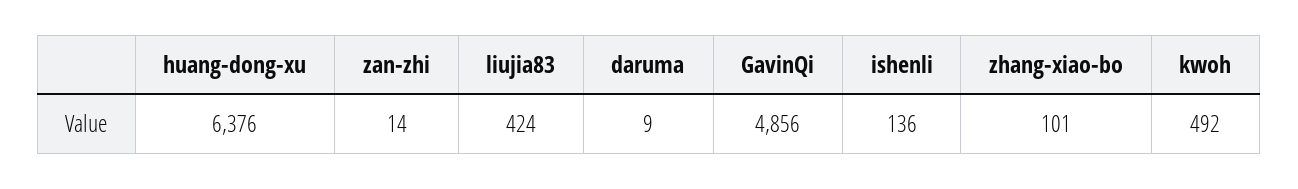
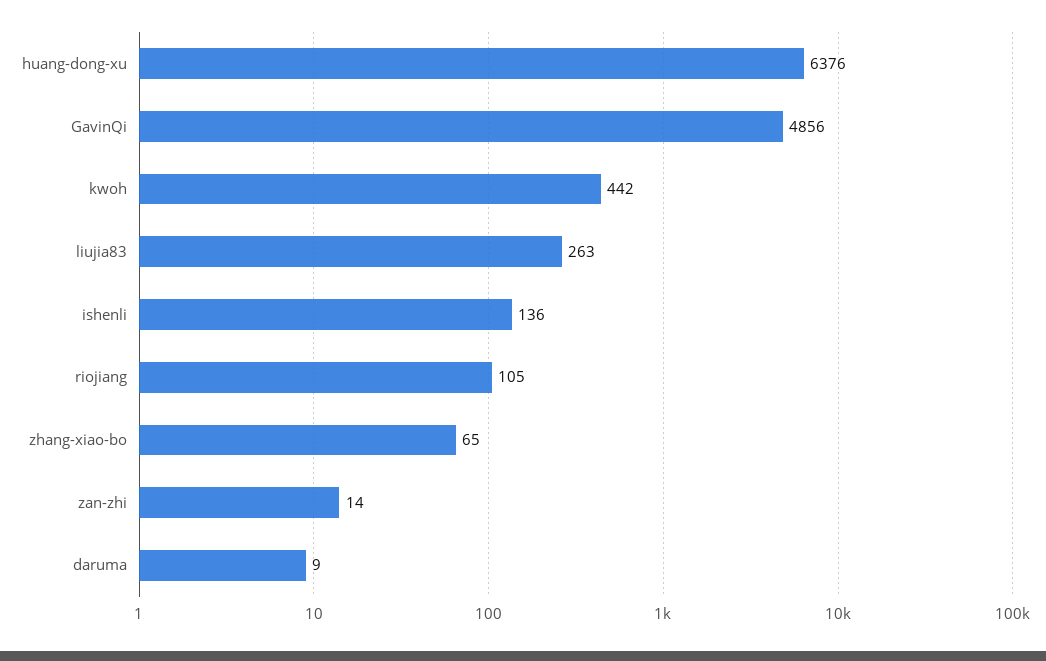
liujia83: 424 -> 263
zhang-xiao-bo: 101 -> 65
kwoh: 492 -> 442
riojiang: none -> 105

